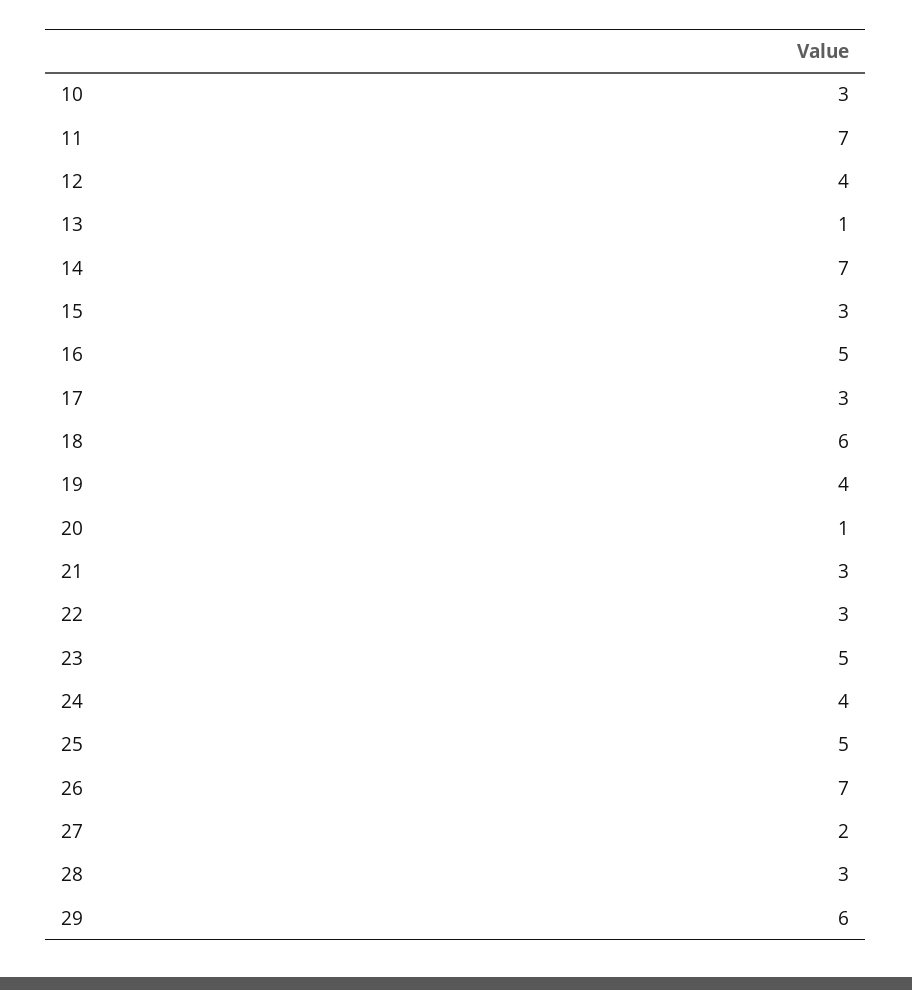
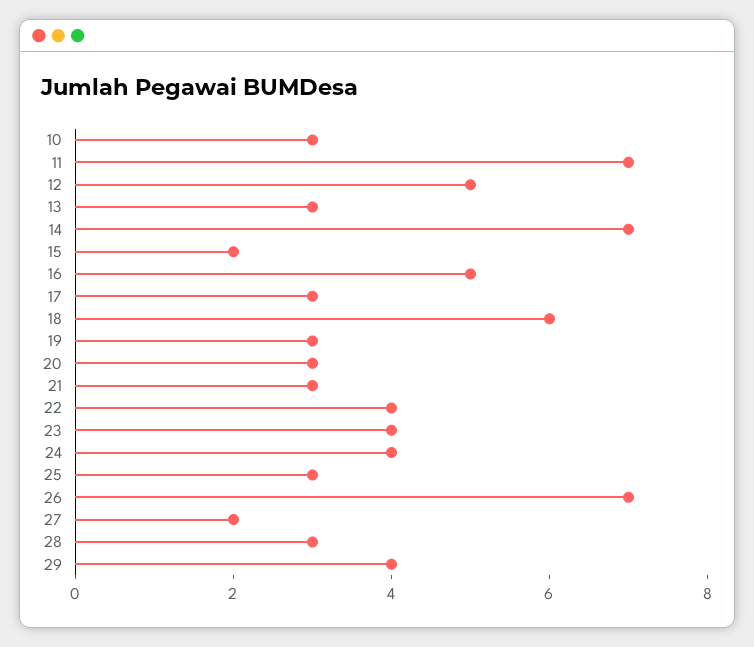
12: 4 -> 5
13: 1 -> 3
15: 3 -> 2
19: 4 -> 3
20: 1 -> 3
22: 3 -> 4
23: 5 -> 4
25: 5 -> 3
29: 6 -> 4

